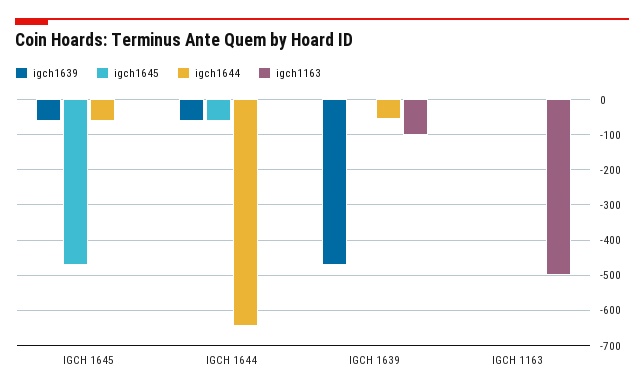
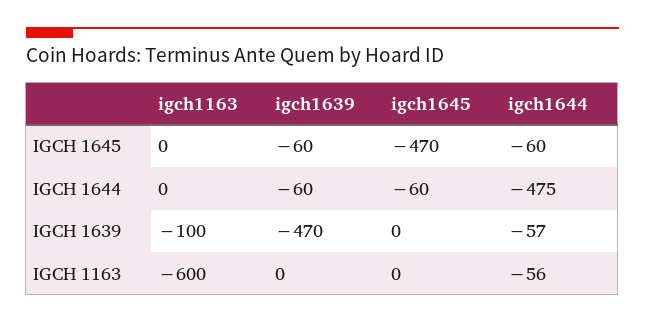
igch1644, IGCH 1644: -640 -> -475
igch1644, IGCH 1163: 0 -> -56
igch1163, IGCH 1163: -500 -> -600

